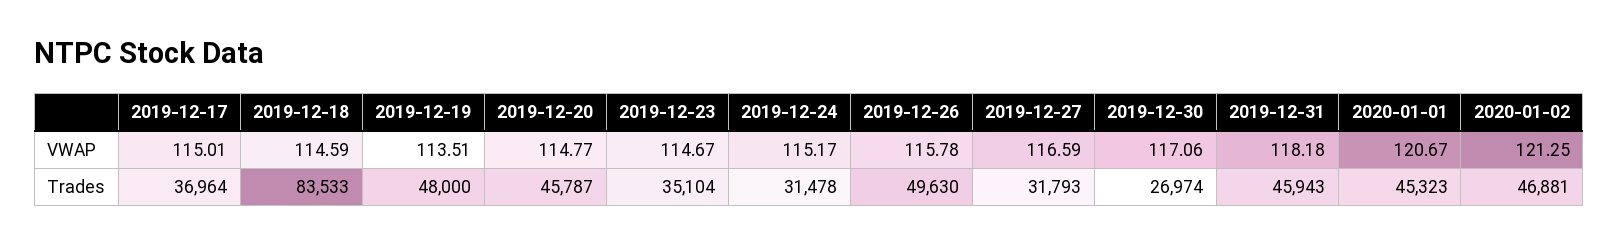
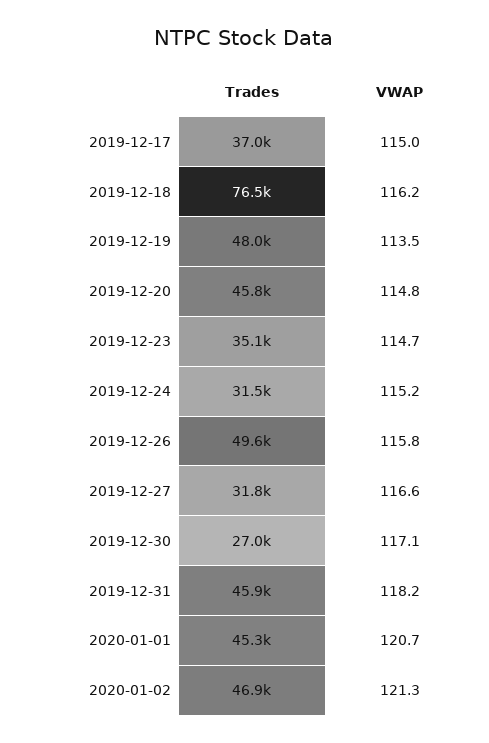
2019-12-18, VWAP: 114.59 -> 116.2
2019-12-18, Trades: 83533 -> 76500

